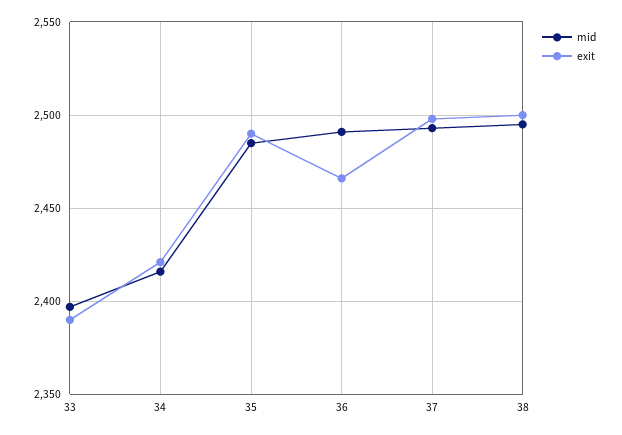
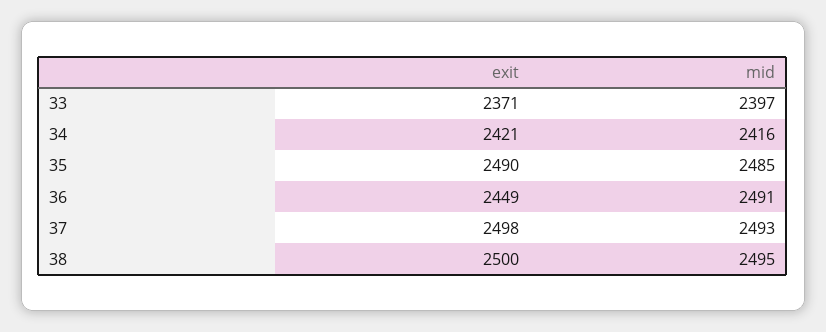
exit, 33: 2390 -> 2371
exit, 36: 2465 -> 2449

